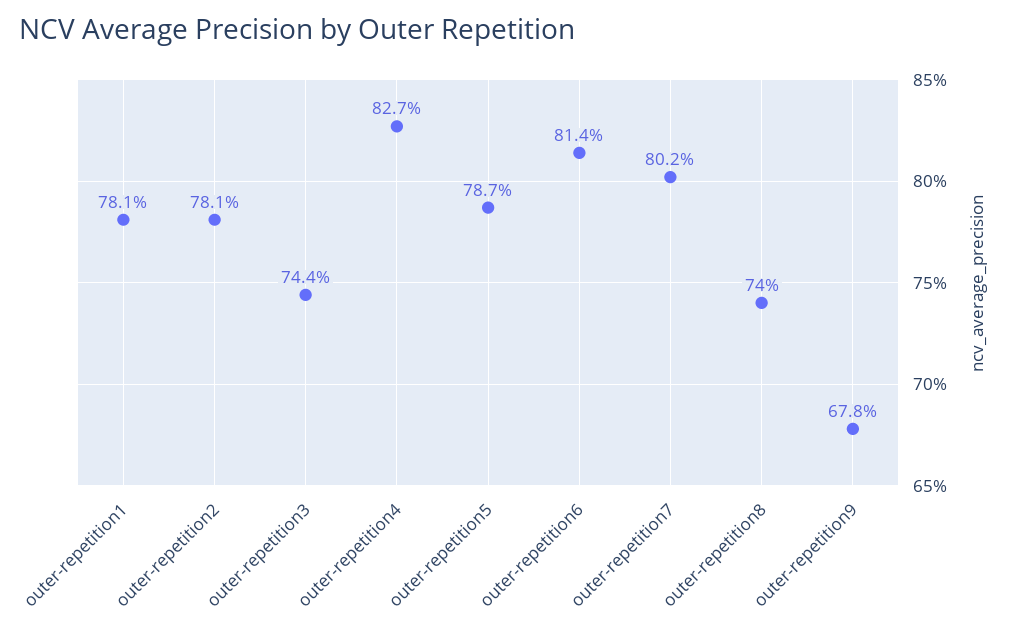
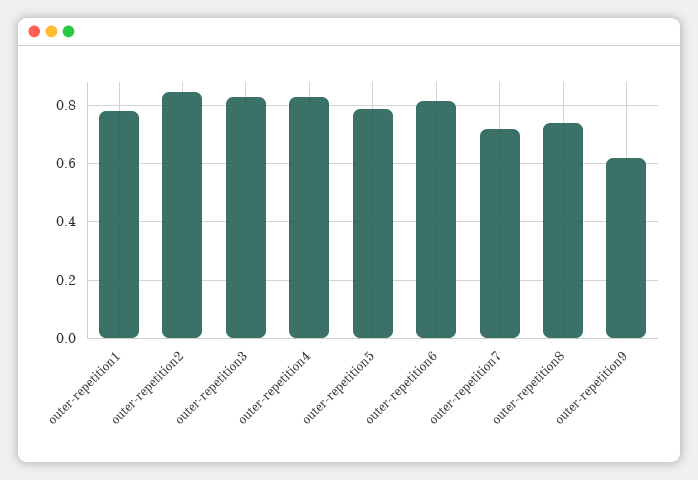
outer-repetition2: 0.781 -> 0.85
outer-repetition3: 0.744 -> 0.825
outer-repetition7: 0.802 -> 0.725
outer-repetition9: 0.678 -> 0.625

